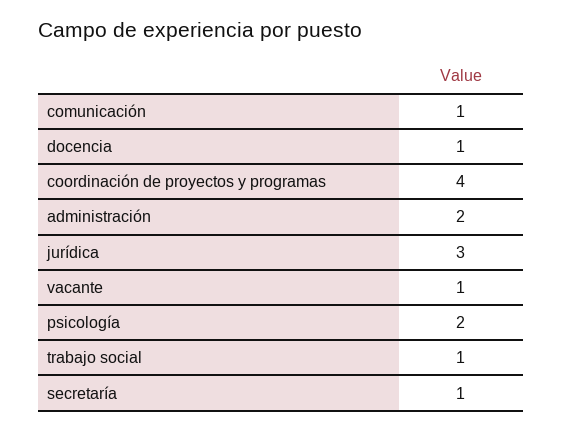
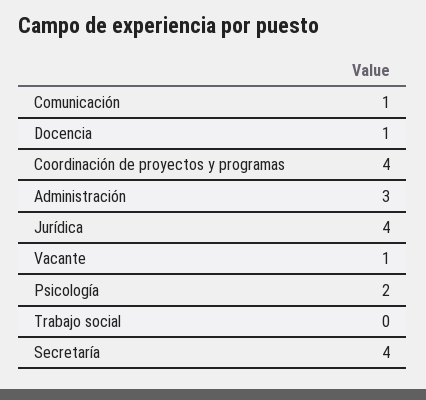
administración: 2 -> 3
jurídica: 3 -> 4
trabajo social: 1 -> 0
secretaría: 1 -> 4

